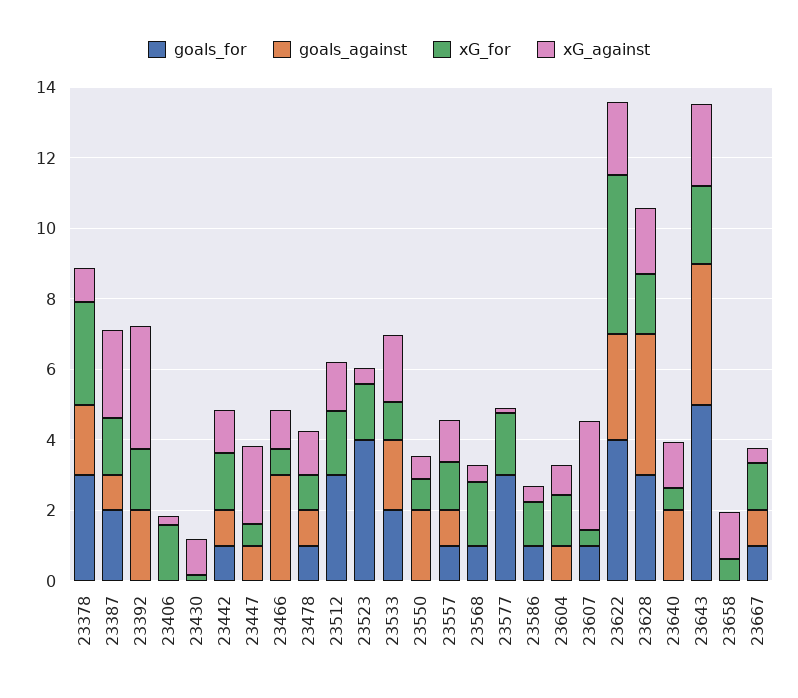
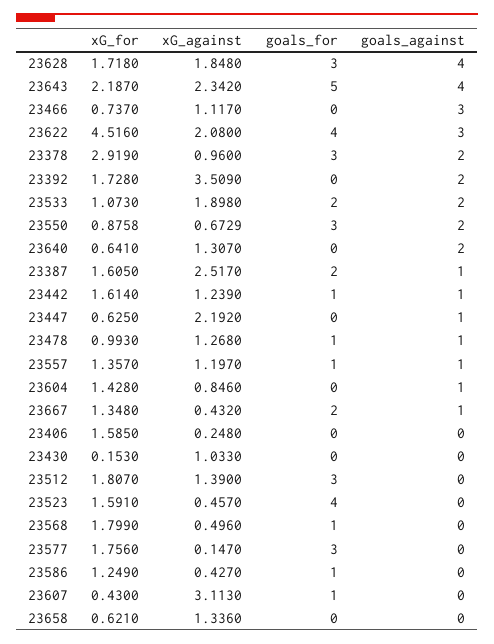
goals_for, 23550: 0 -> 3
goals_for, 23667: 1 -> 2

